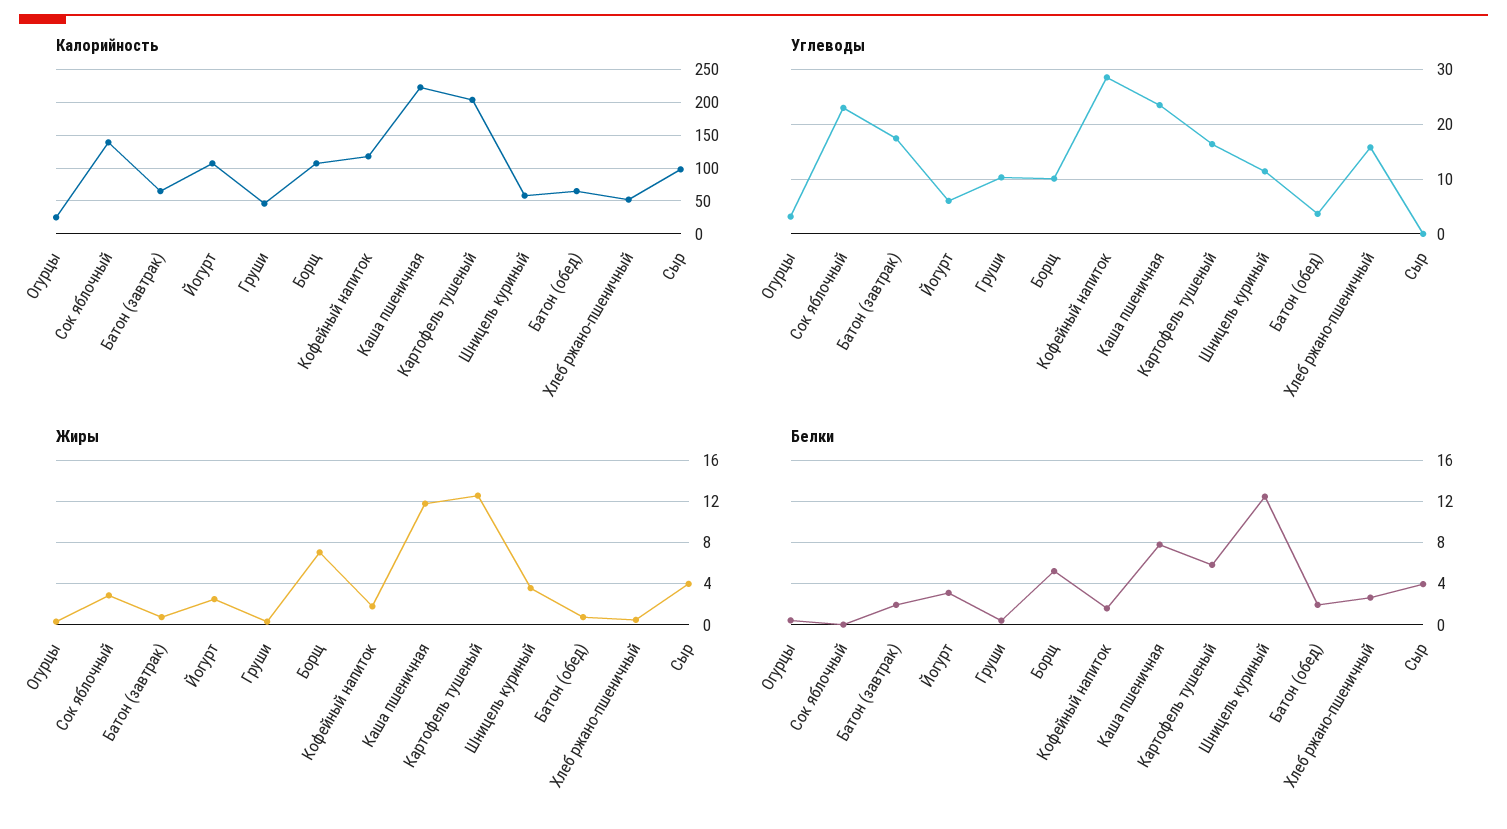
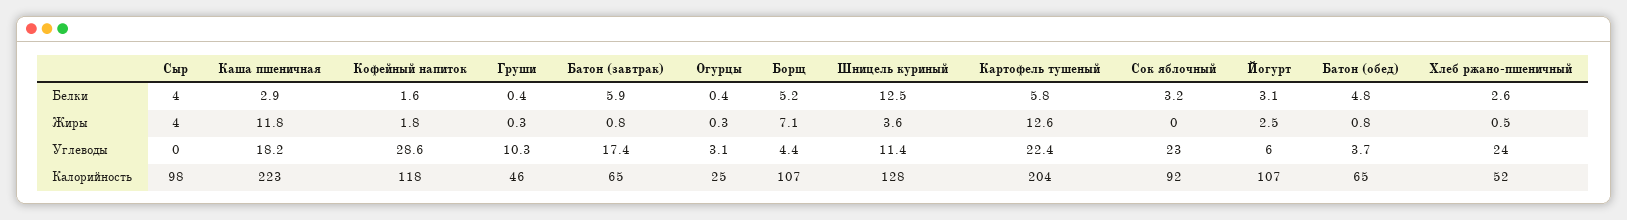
Калорийность, Сок яблочный: 140 -> 92
Калорийность, Шницель куриный: 60 -> 128
Углеводы, Борщ: 10 -> 4.4
Углеводы, Каша пшеничная: 24 -> 18.2
Углеводы, Картофель тушеный: 16 -> 22.4
Углеводы, Хлеб ржано-пшеничный: 16 -> 24
Жиры, Сок яблочный: 3 -> 0
Белки, Сок яблочный: 0 -> 3.2
Белки, Батон (завтрак): 2 -> 5.9
Белки, Каша пшеничная: 8 -> 2.9
Белки, Батон (обед): 2 -> 4.8

